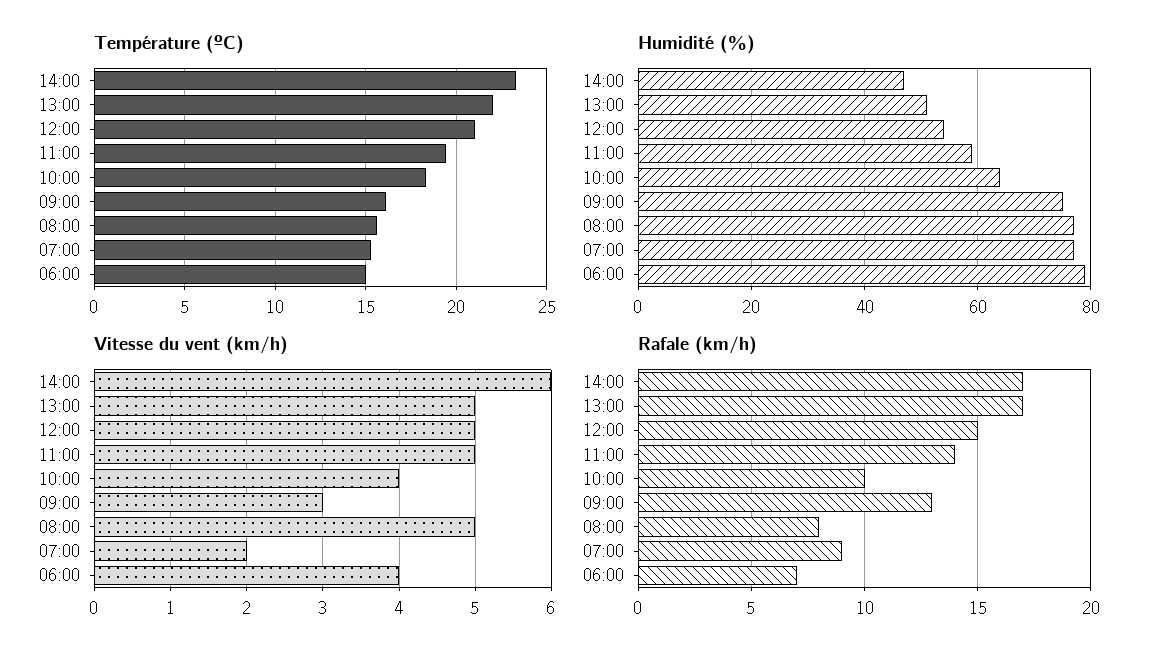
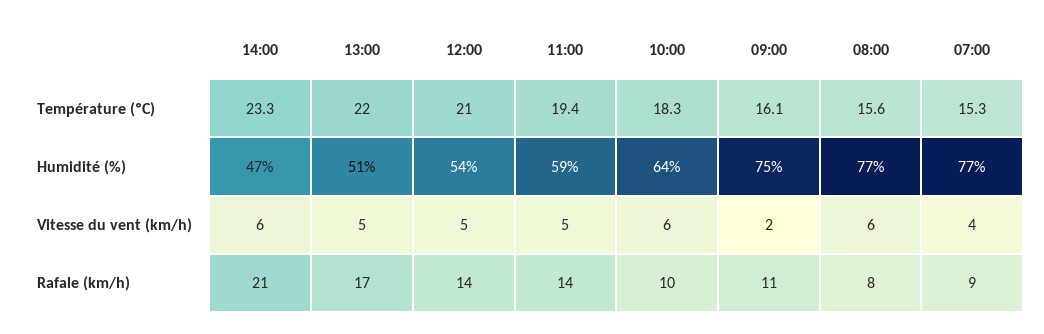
Température (ºC), 06:00: 15 -> none
Humidité (%), 06:00: 80 -> none
Vitesse du vent (km/h), 10:00: 4 -> 6
Vitesse du vent (km/h), 09:00: 3 -> 2
Vitesse du vent (km/h), 08:00: 5 -> 6
Vitesse du vent (km/h), 07:00: 2 -> 4
Vitesse du vent (km/h), 06:00: 4 -> none
Rafale (km/h), 14:00: 17 -> 21
Rafale (km/h), 12:00: 15 -> 14
Rafale (km/h), 09:00: 13 -> 11
Rafale (km/h), 06:00: 7 -> none

